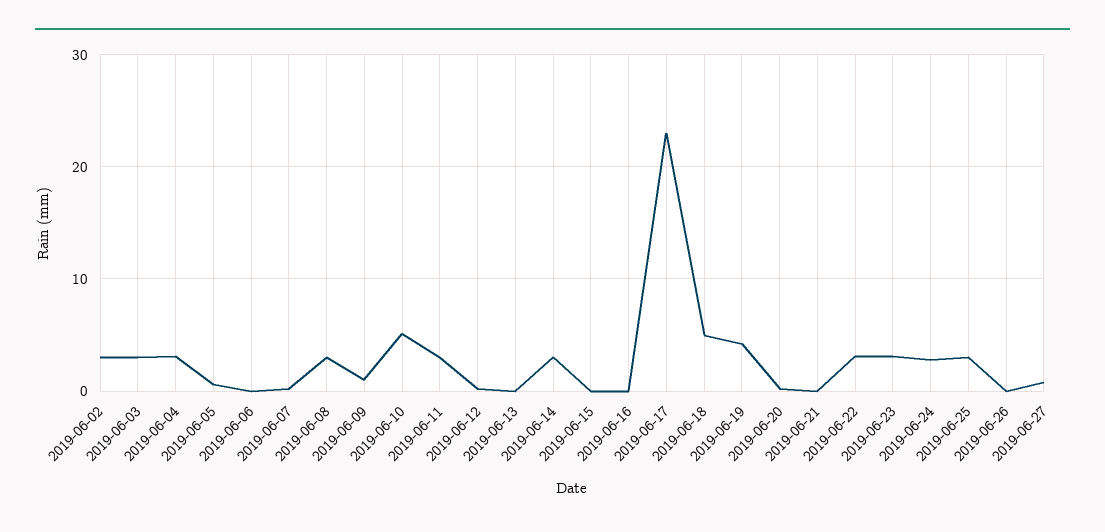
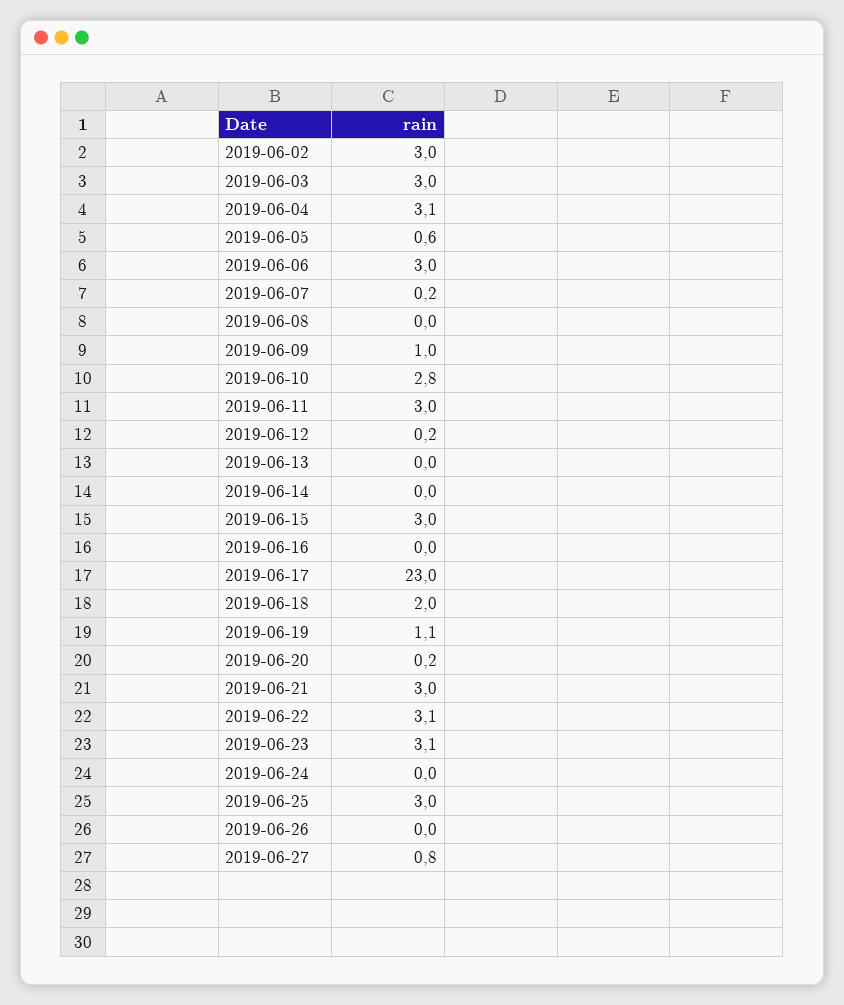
2019-06-06: 0 -> 3
2019-06-08: 3 -> 0
2019-06-10: 5 -> 2.8
2019-06-14: 3 -> 0
2019-06-15: 0 -> 3
2019-06-18: 5 -> 2
2019-06-19: 4 -> 1.1
2019-06-21: 0 -> 3
2019-06-24: 3 -> 0

